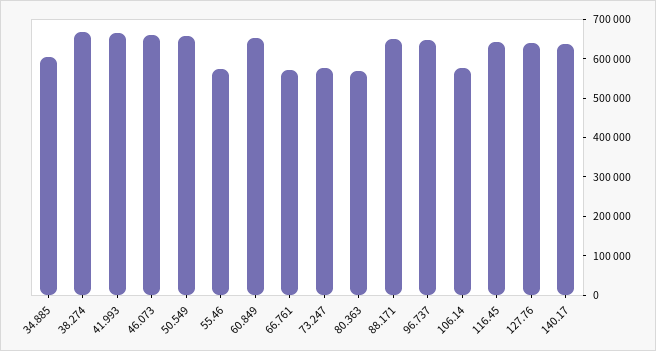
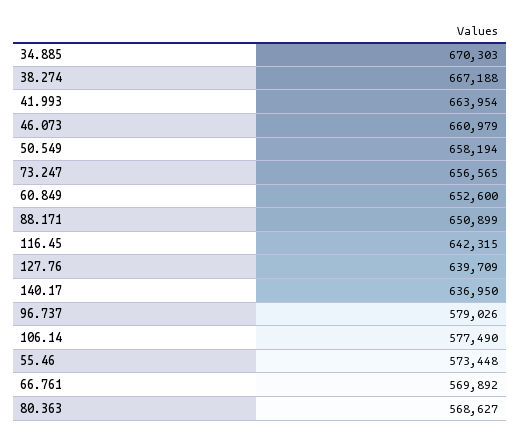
34.885: 600000 -> 670303
73.247: 575000 -> 656565
96.737: 650000 -> 579026

